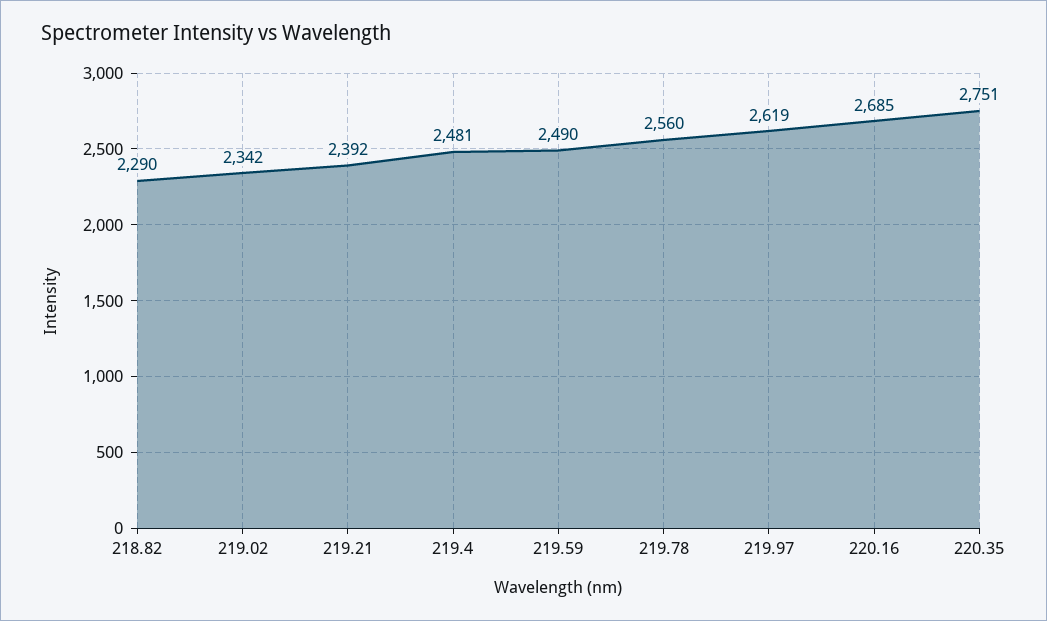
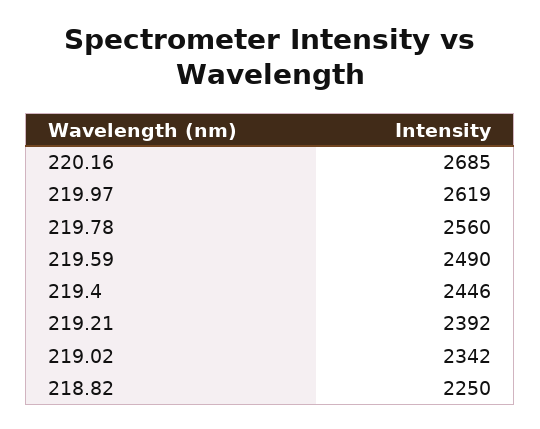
218.82: 2290 -> 2250
219.4: 2481 -> 2446
220.35: 2751 -> none

